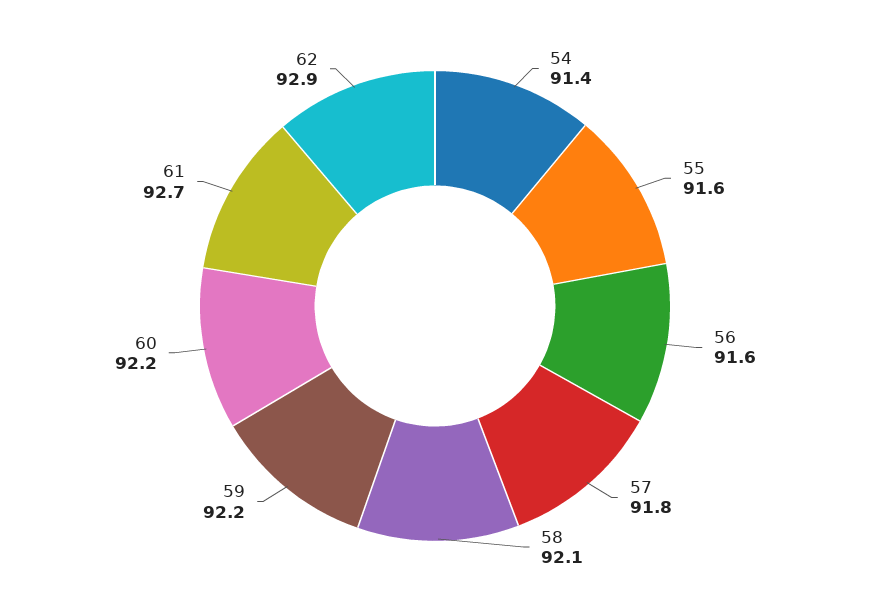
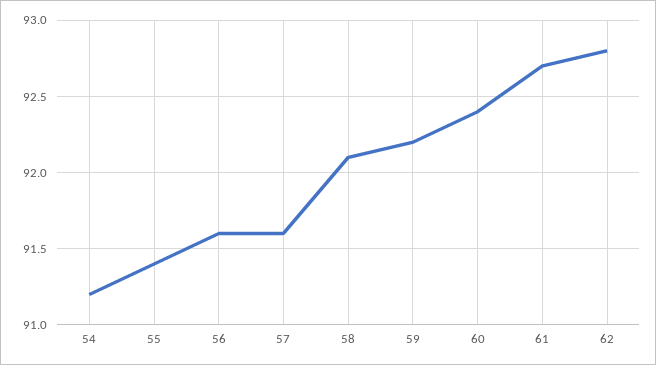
54: 91.4 -> 91.2
55: 91.6 -> 91.4
57: 91.8 -> 91.6
60: 92.2 -> 92.4
62: 92.9 -> 92.8

